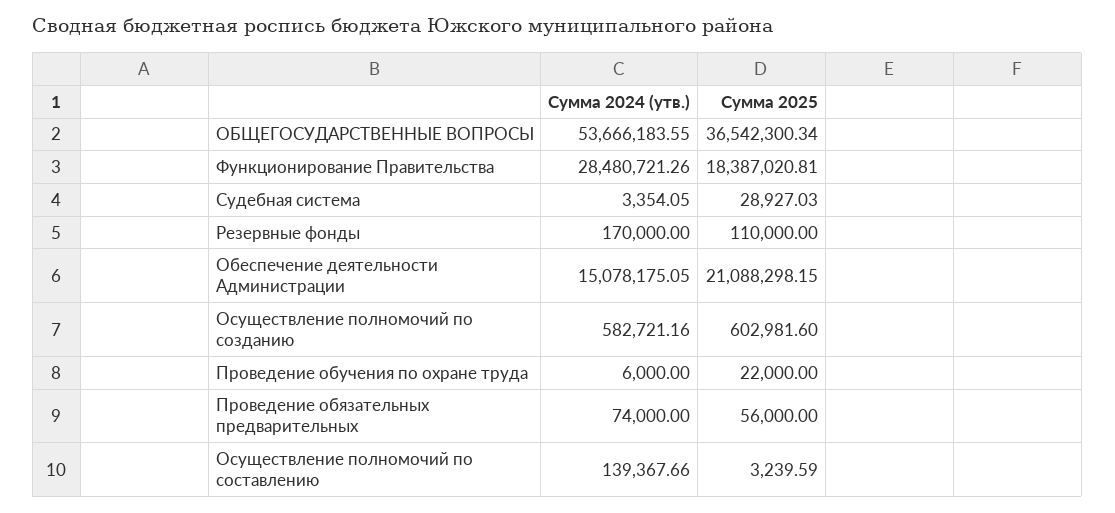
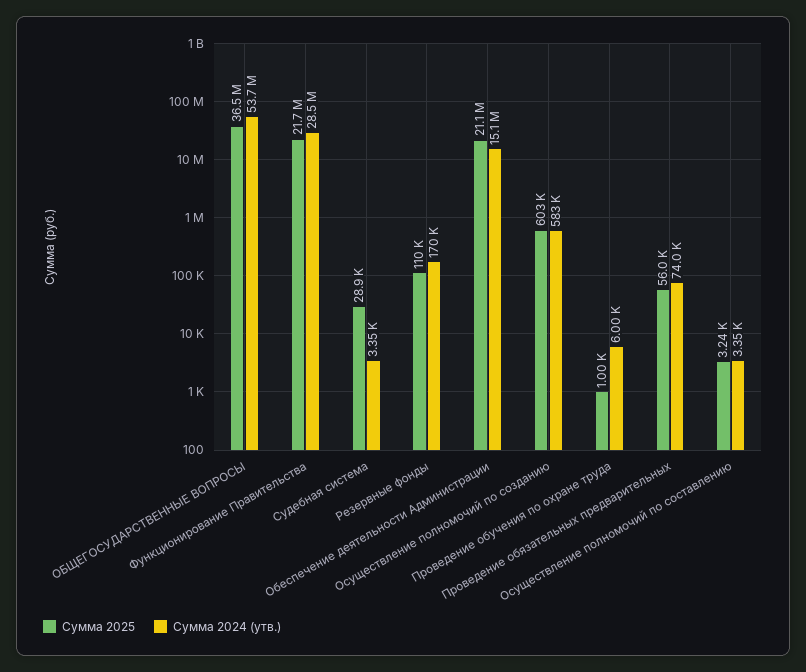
Сумма 2025, Функционирование Правительства: 18387020.81 -> 21700000
Сумма 2025, Проведение обучения по охране труда: 22000 -> 1000
Сумма 2024 (утв.), Осуществление полномочий по составлению: 139367.66 -> 3350

